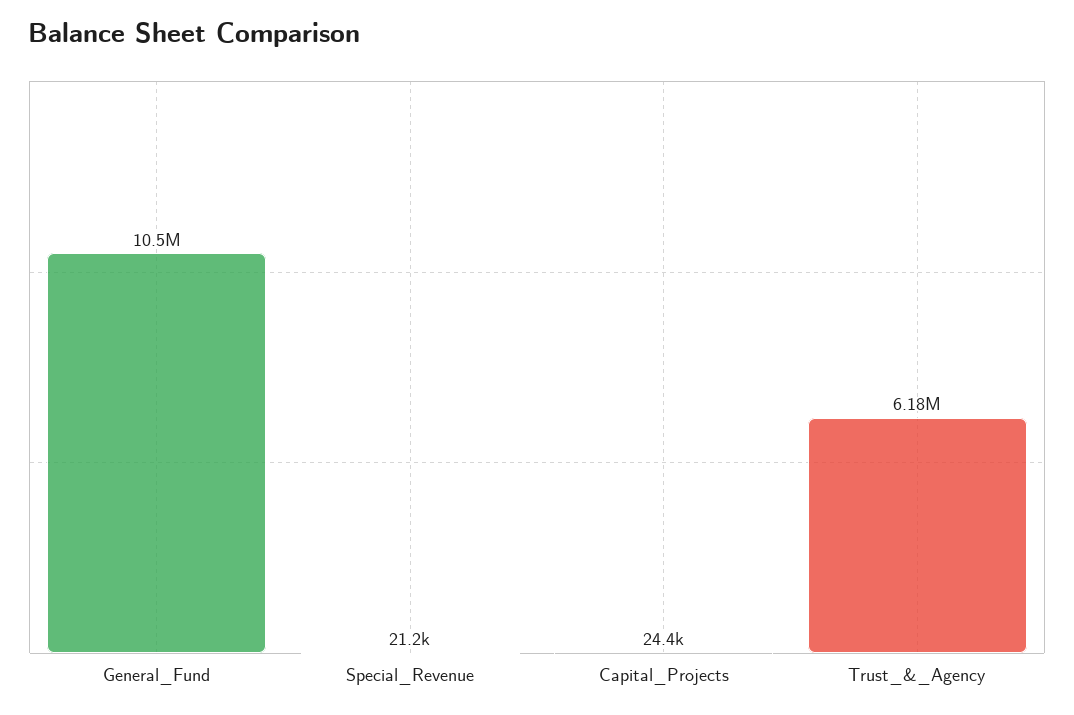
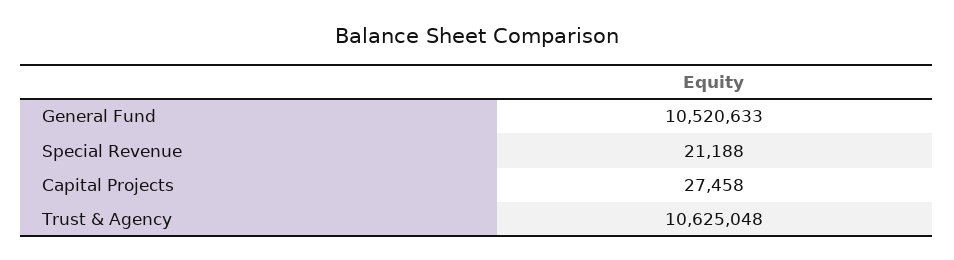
Capital_Projects: 24400 -> 27458
Trust_&_Agency: 6180000 -> 10625048

